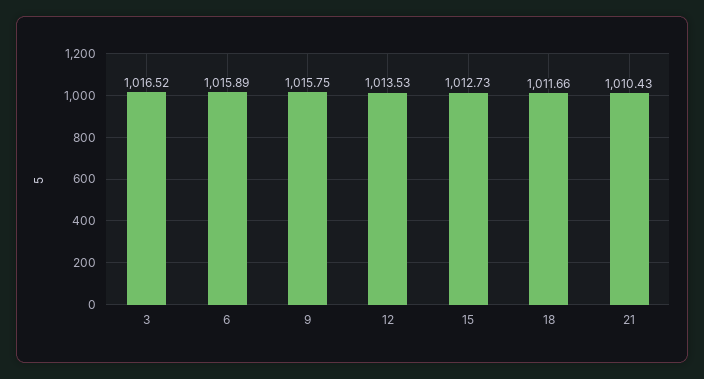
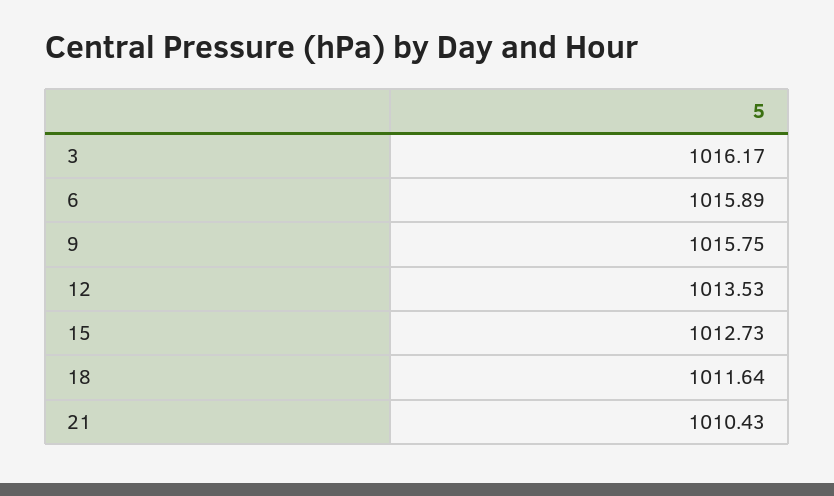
3: 1016.52 -> 1016.17
18: 1011.66 -> 1011.64

